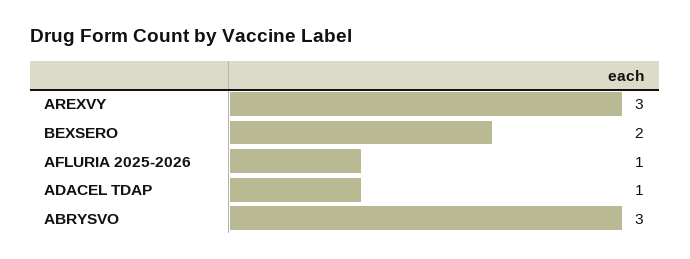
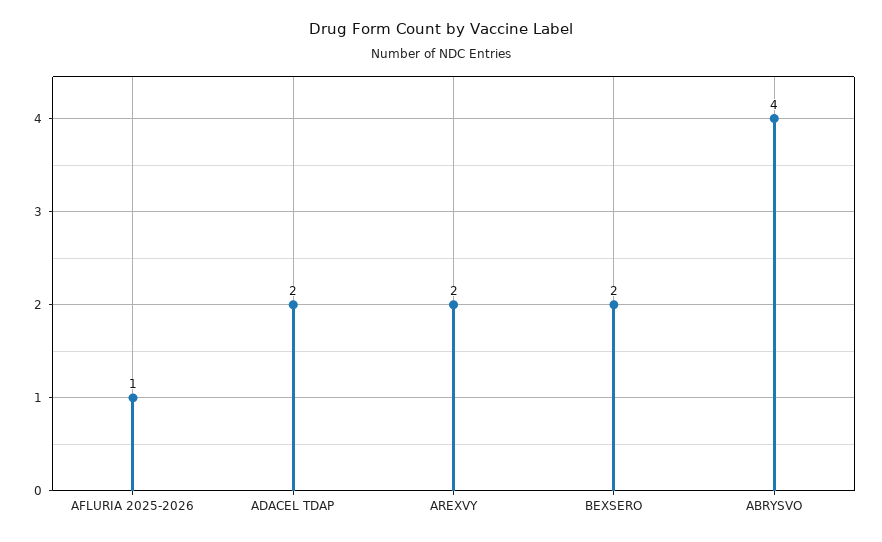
AREXVY: 3 -> 2
ADACEL TDAP: 1 -> 2
ABRYSVO: 3 -> 4

